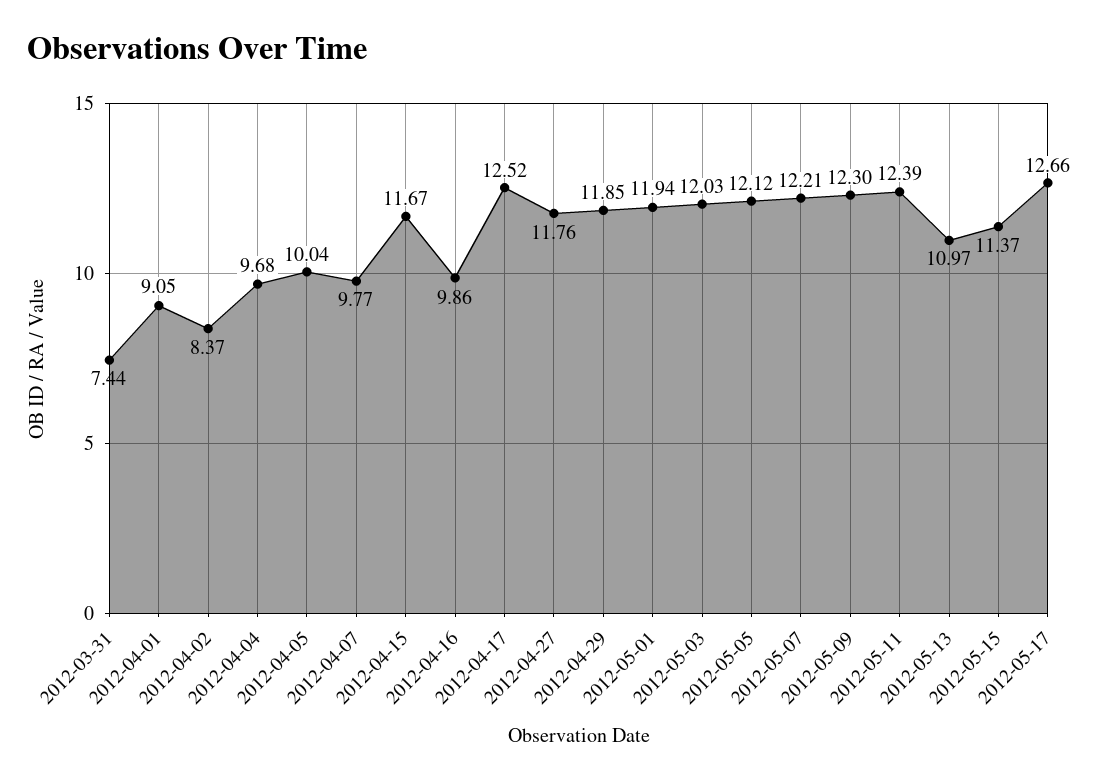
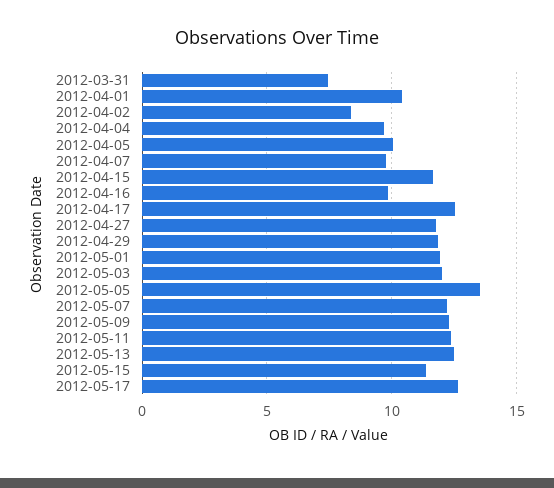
2012-04-01: 9.05 -> 10.5
2012-05-05: 12.12 -> 13.5
2012-05-13: 10.97 -> 12.5

